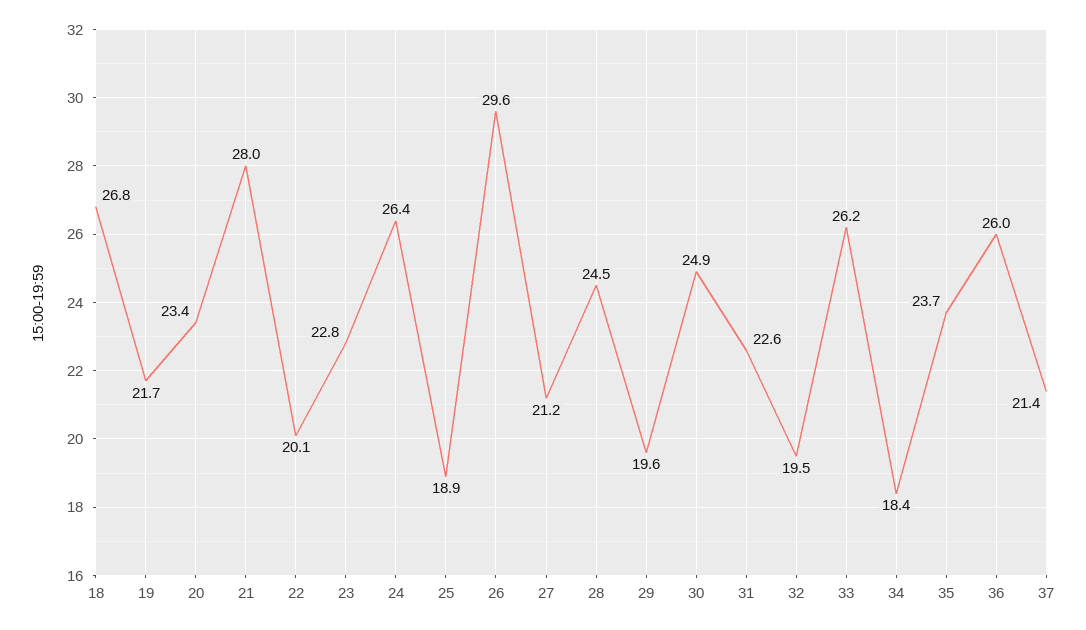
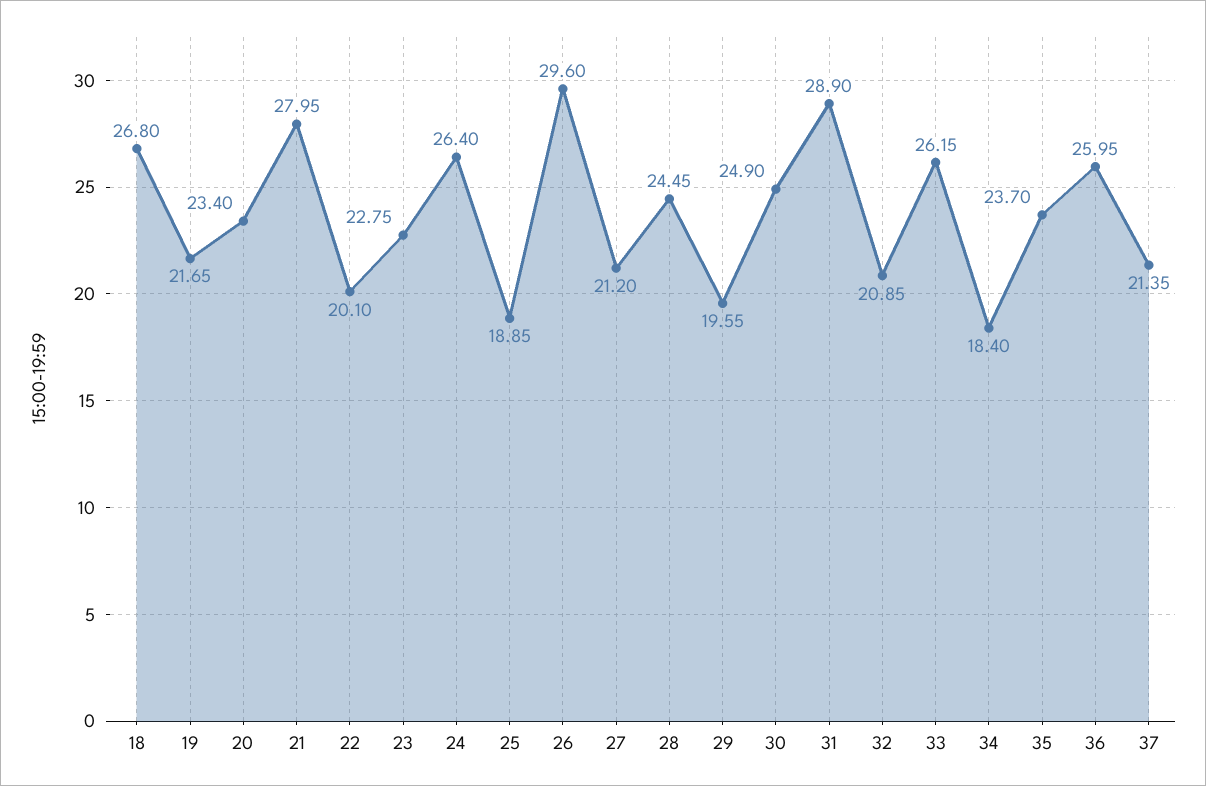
31: 22.6 -> 28.9
32: 19.5 -> 20.85

